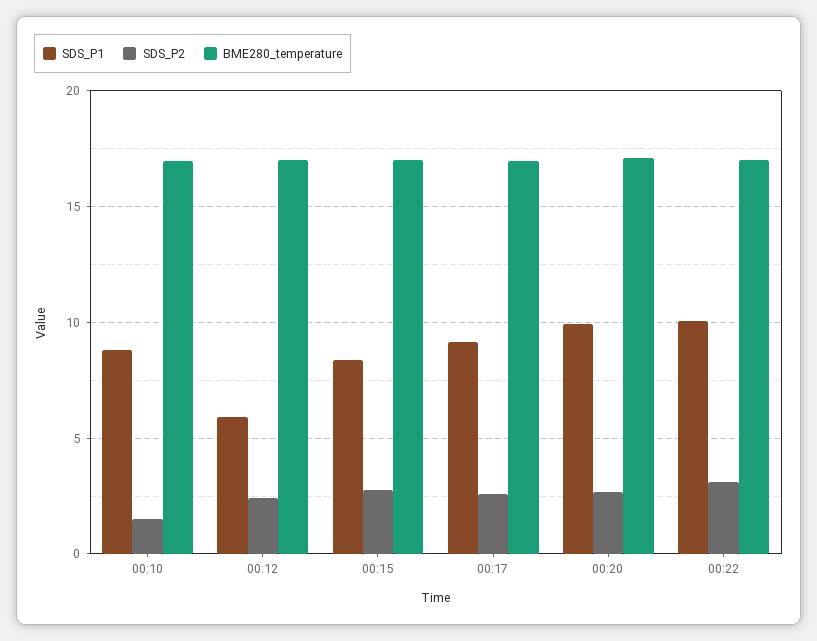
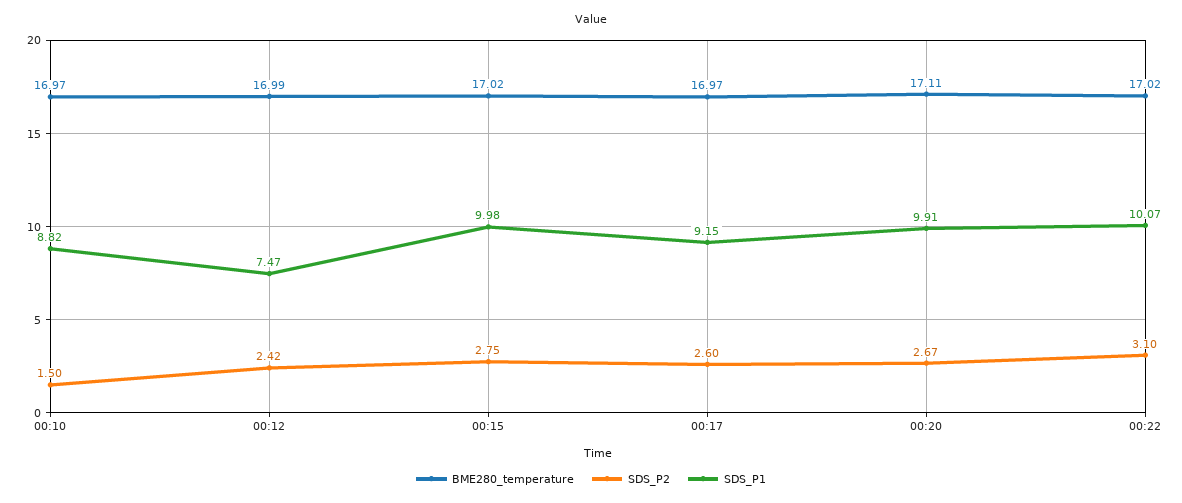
SDS_P1, 00:12: 6 -> 7.47
SDS_P1, 00:15: 8.5 -> 9.98

